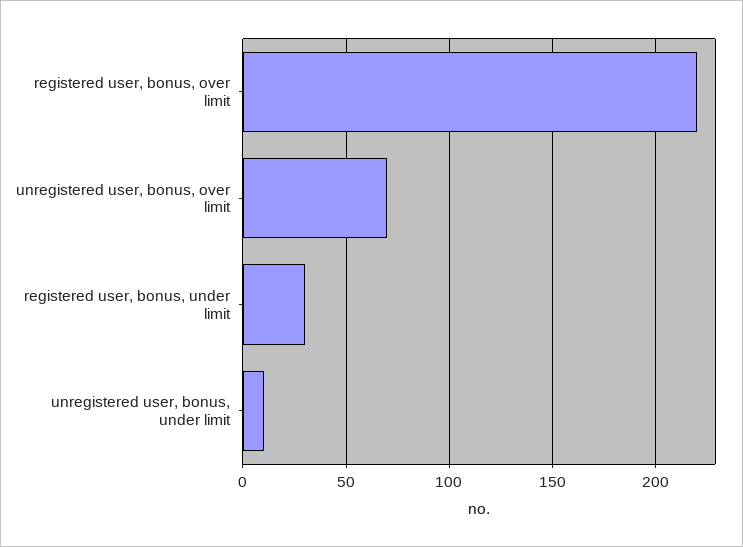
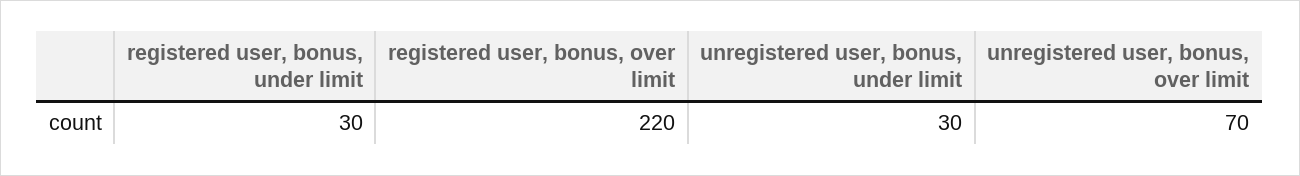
unregistered user, bonus, under limit: 10 -> 30

